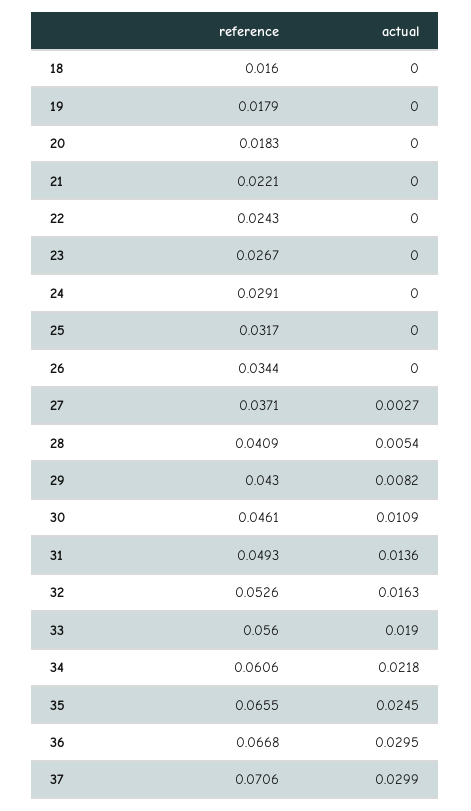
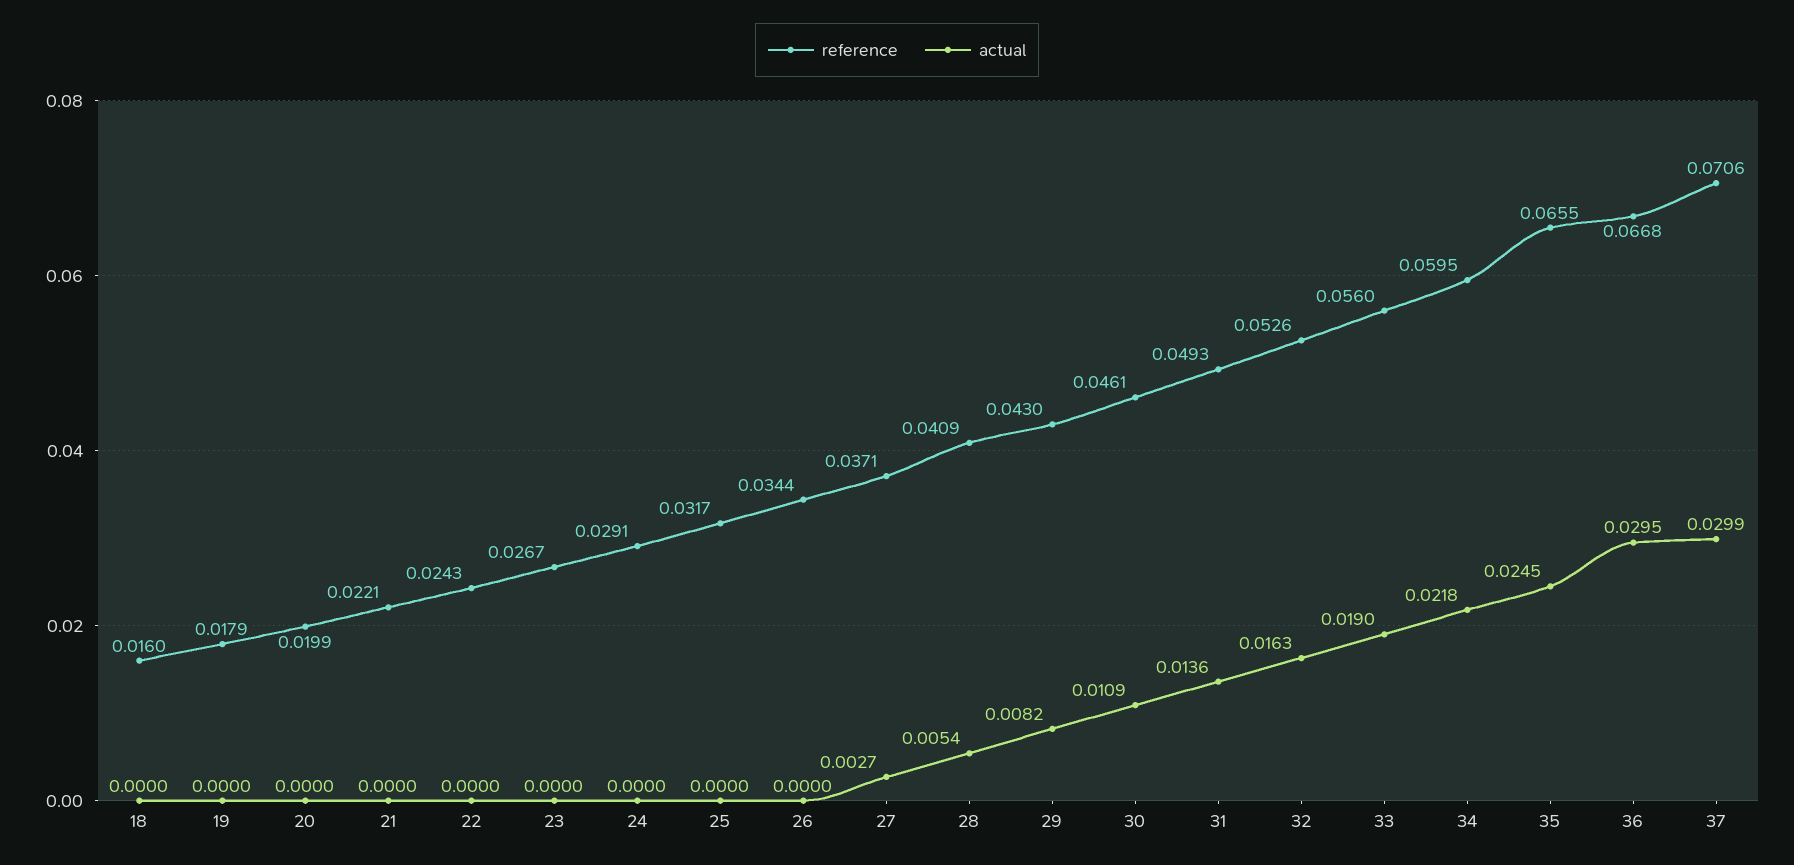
reference, 20: 0.0183 -> 0.0199
reference, 34: 0.0606 -> 0.0595

